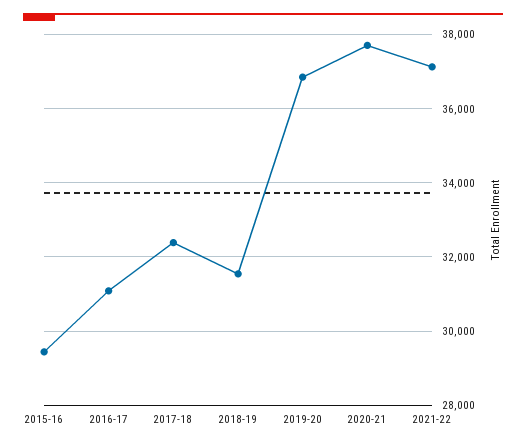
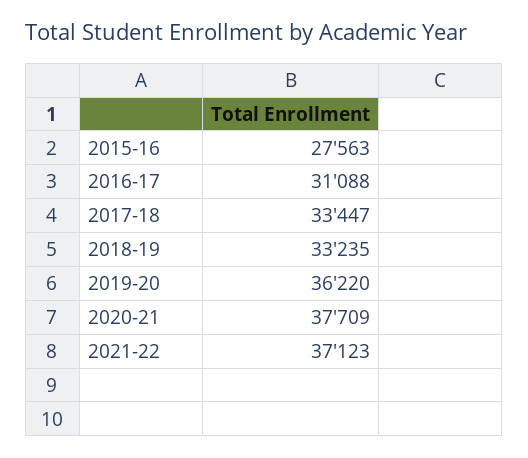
2015-16: 29400 -> 27563
2017-18: 32400 -> 33447
2018-19: 31600 -> 33235
2019-20: 36800 -> 36220

